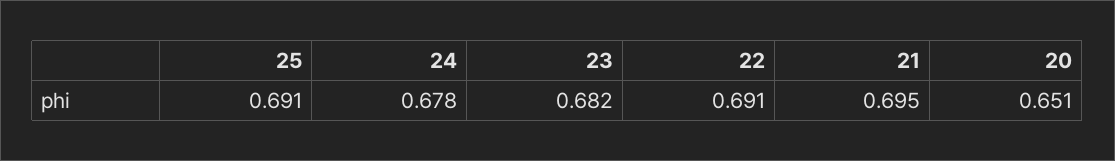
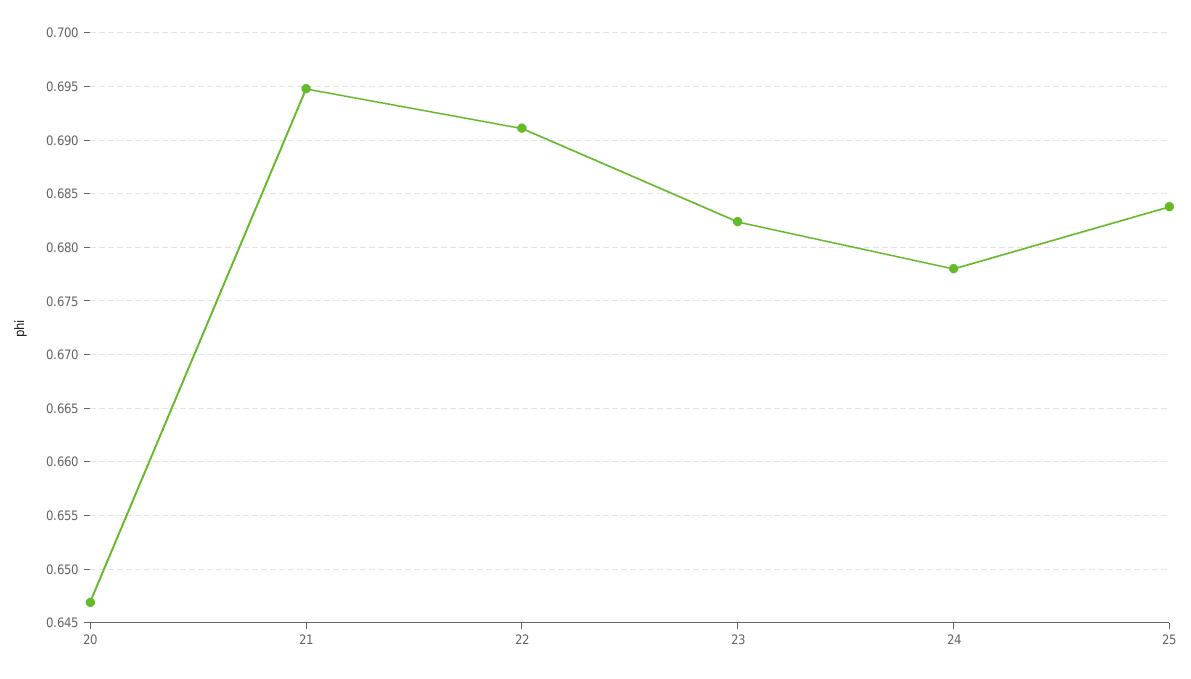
25: 0.691 -> 0.684
20: 0.651 -> 0.647

